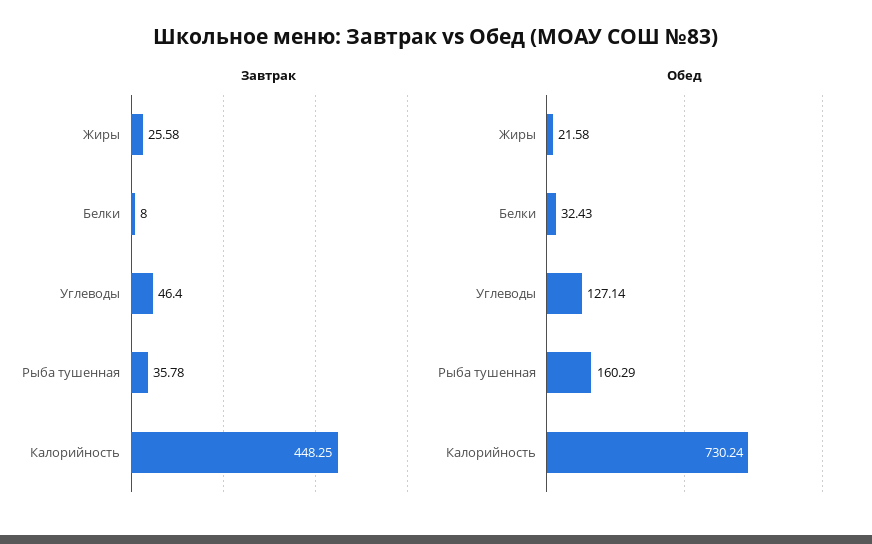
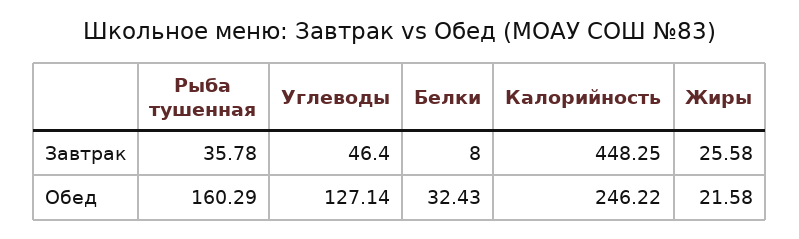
Обед, Калорийность: 730.24 -> 246.22

